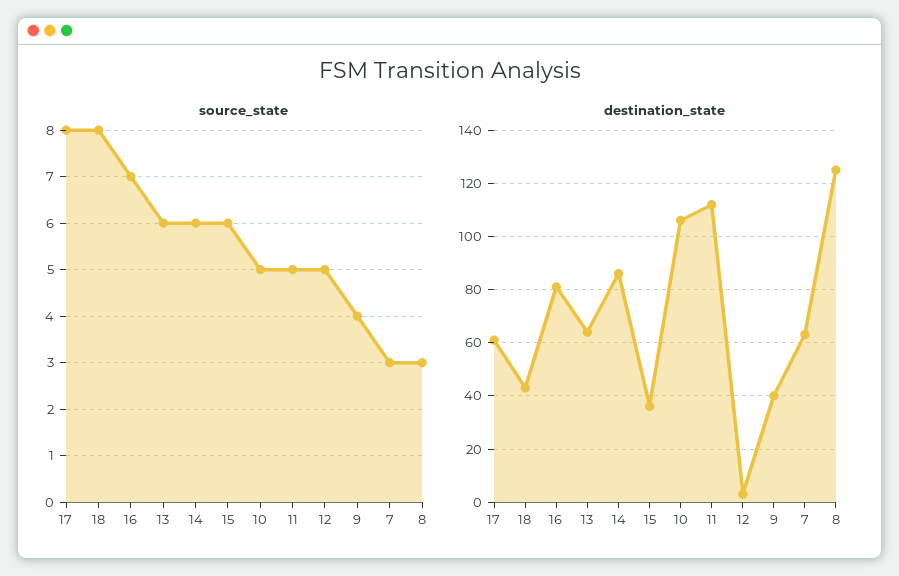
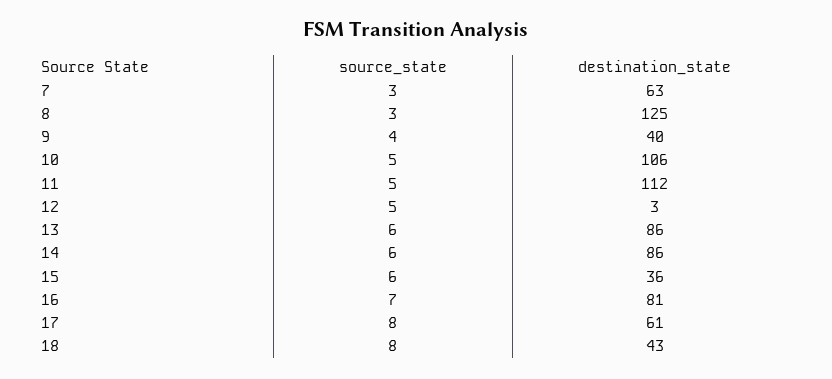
destination_state, 13: 65 -> 86

